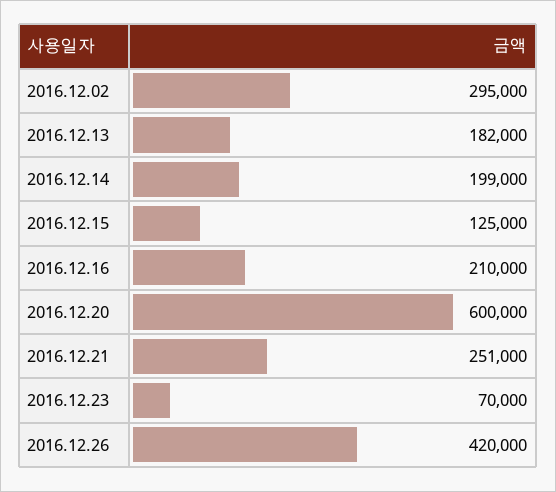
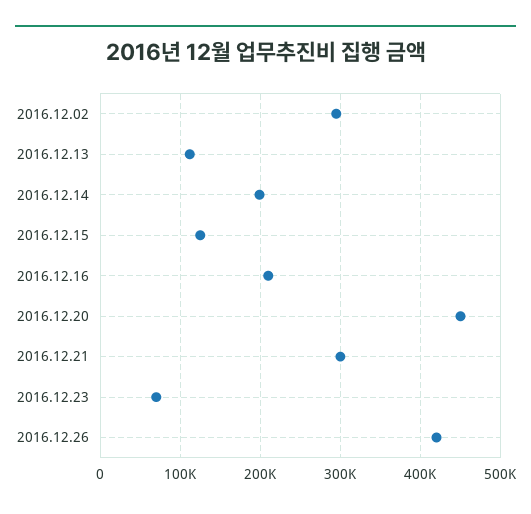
2016.12.13: 182000 -> 110000
2016.12.20: 600000 -> 450000
2016.12.21: 251000 -> 300000

